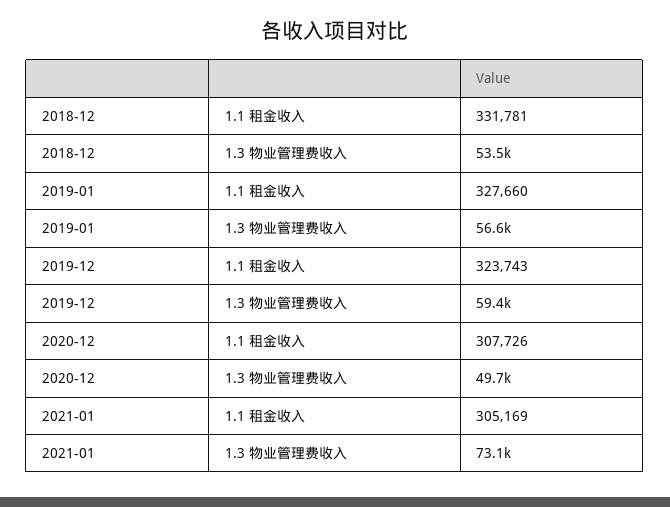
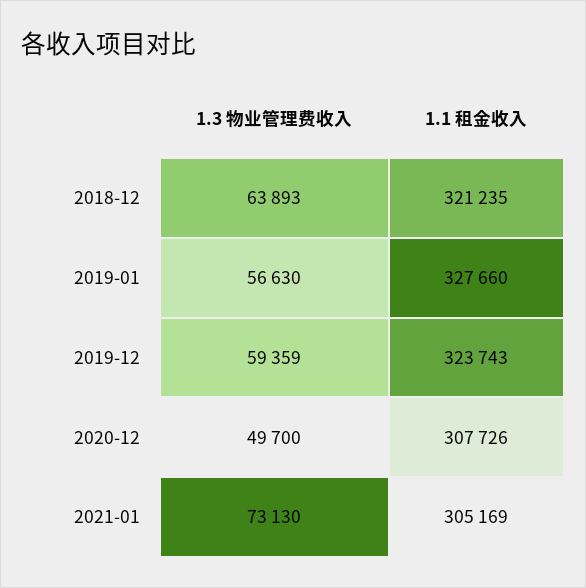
2018-12, 1.1 租金收入: 331781 -> 321235
2018-12, 1.3 物业管理费收入: 53500 -> 63893

